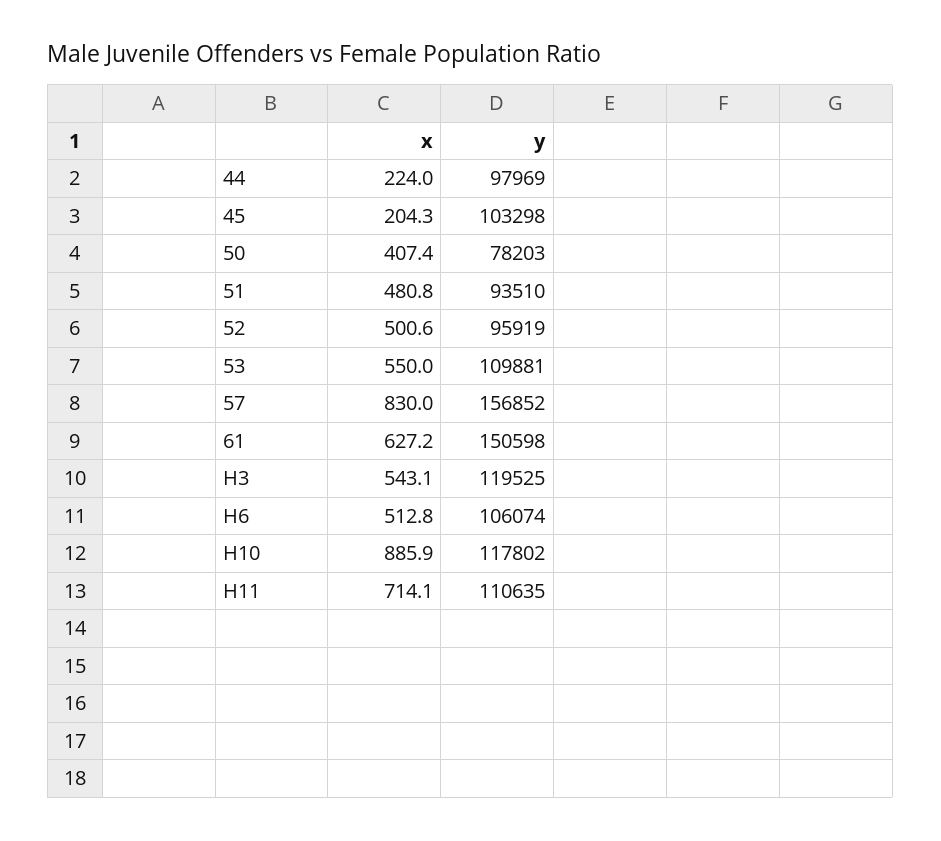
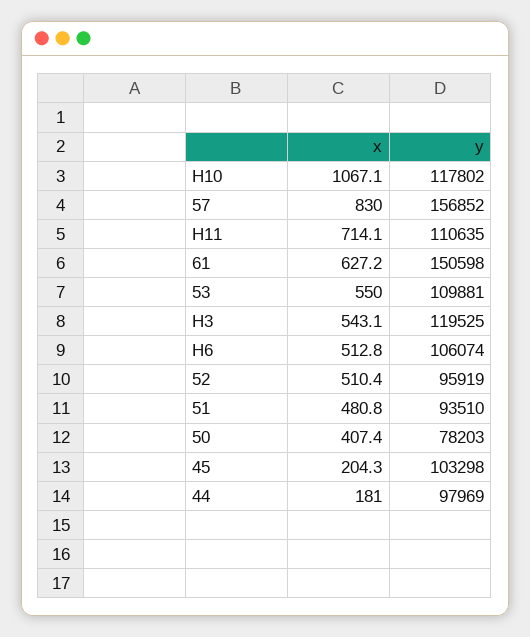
x, 44: 224 -> 181
x, 52: 500.6 -> 510.4
x, H10: 885.9 -> 1067.1

